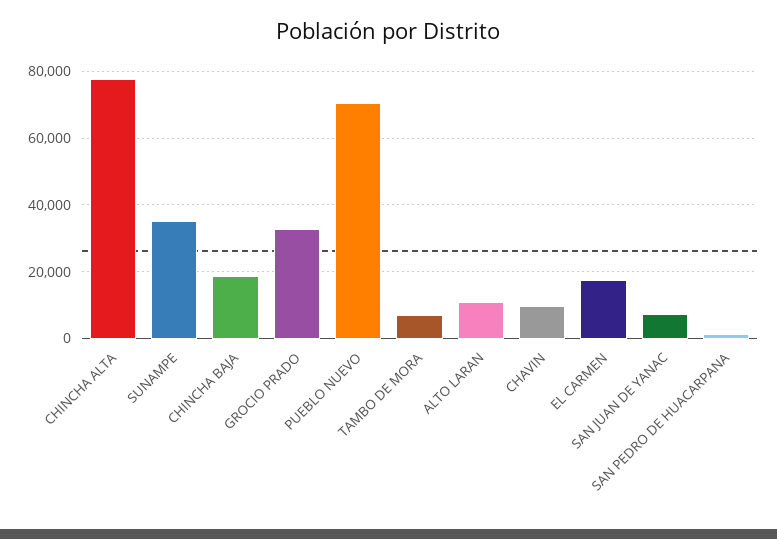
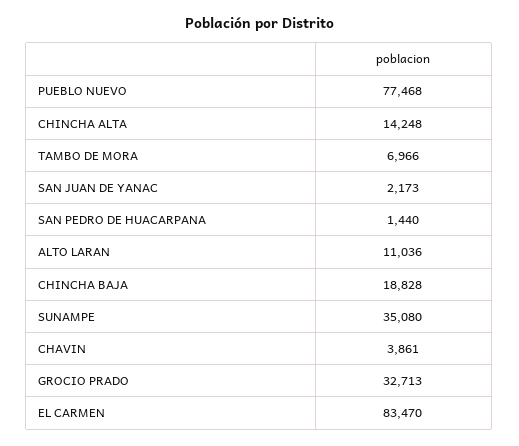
CHINCHA ALTA: 78000 -> 14248
PUEBLO NUEVO: 70000 -> 77468
CHAVIN: 10000 -> 3861
EL CARMEN: 18000 -> 83470
SAN JUAN DE YANAC: 8000 -> 2173

